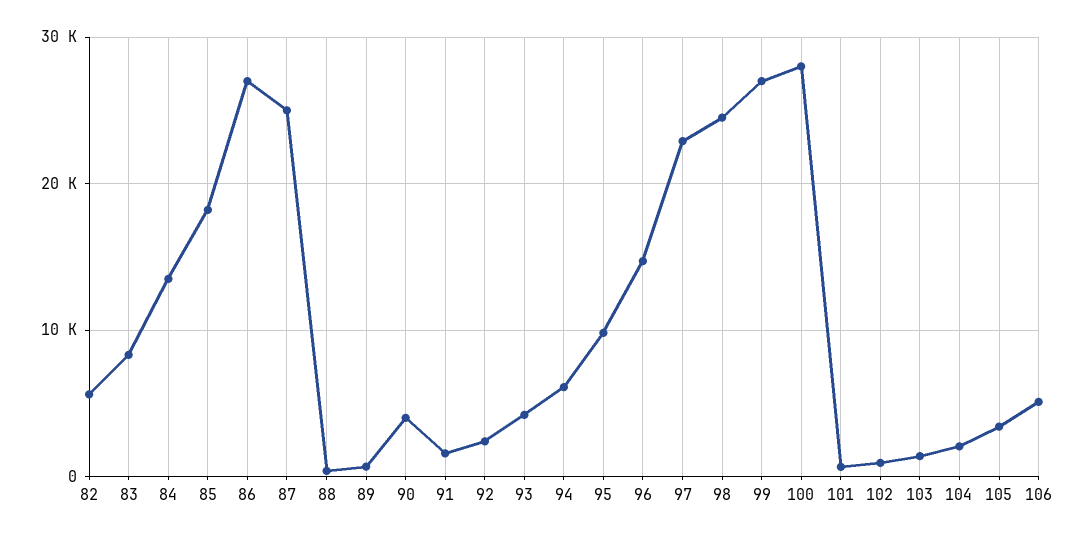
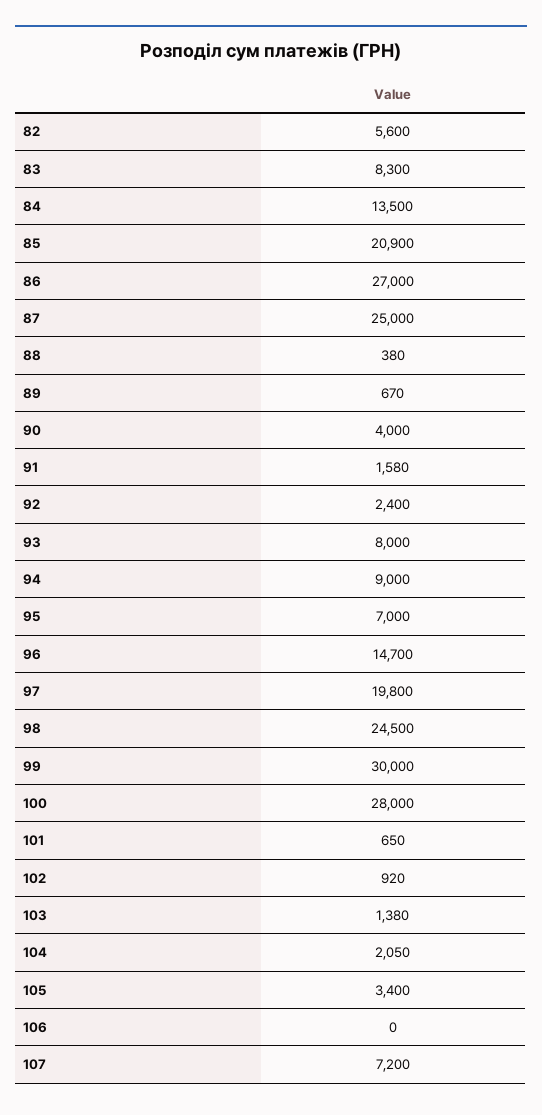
85: 18000 -> 20900
93: 4000 -> 8000
94: 6000 -> 9000
95: 10000 -> 7000
97: 23000 -> 19800
99: 27000 -> 30000
106: 5000 -> 0
107: none -> 7200

